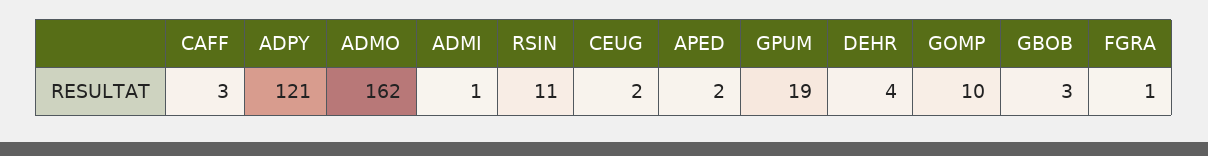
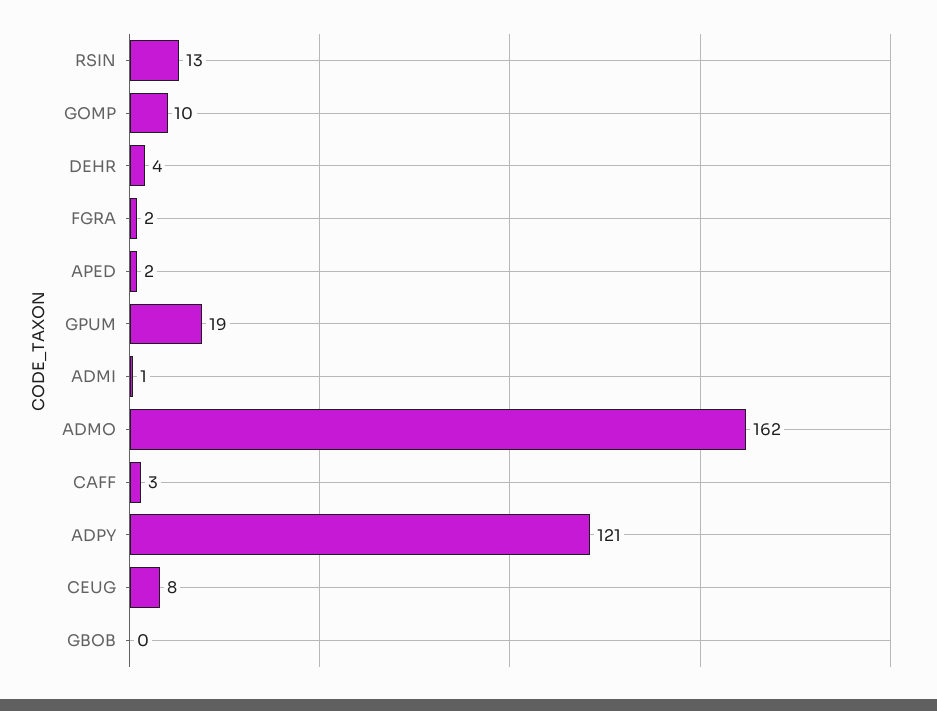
RSIN: 11 -> 13
CEUG: 2 -> 8
GBOB: 3 -> 0
FGRA: 1 -> 2

